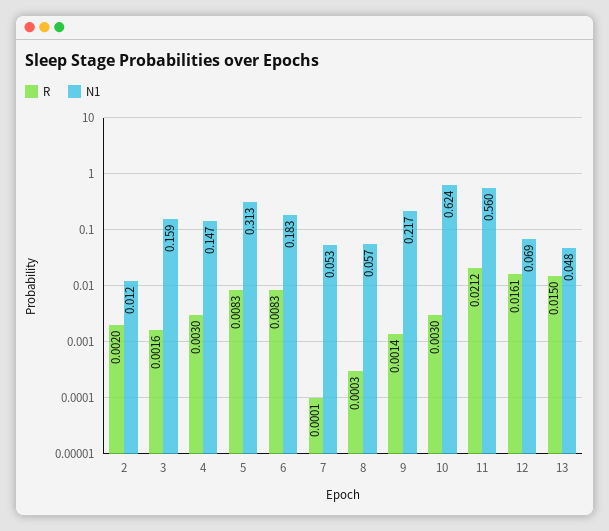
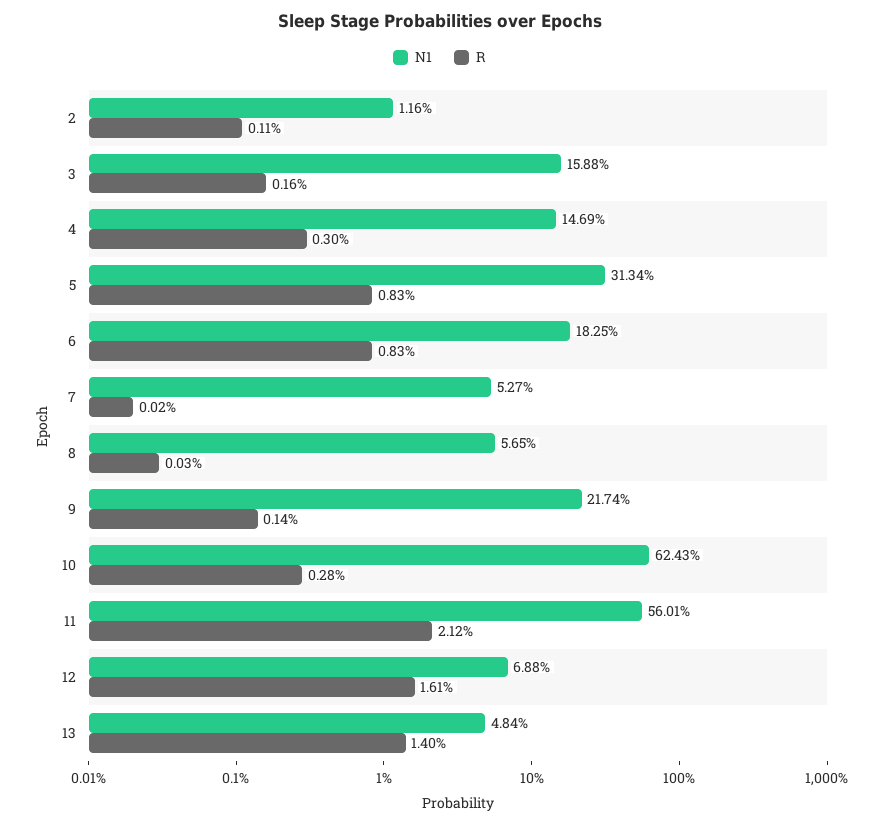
R, 2: 0.002 -> 0.0011
R, 7: 0.0001 -> 0.0002
R, 10: 0.003 -> 0.0028
R, 13: 0.015 -> 0.014

